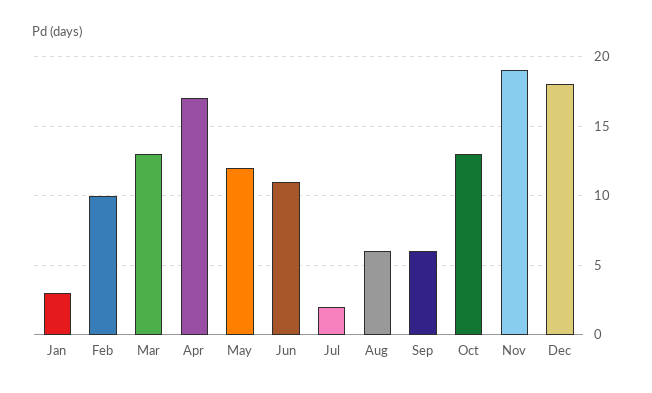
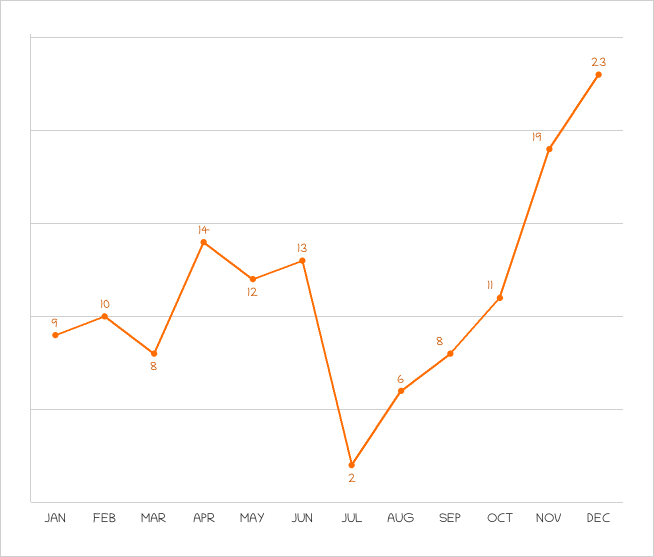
Jan: 3 -> 9
Mar: 13 -> 8
Apr: 17 -> 14
Jun: 11 -> 13
Sep: 6 -> 8
Oct: 13 -> 11
Dec: 18 -> 23

